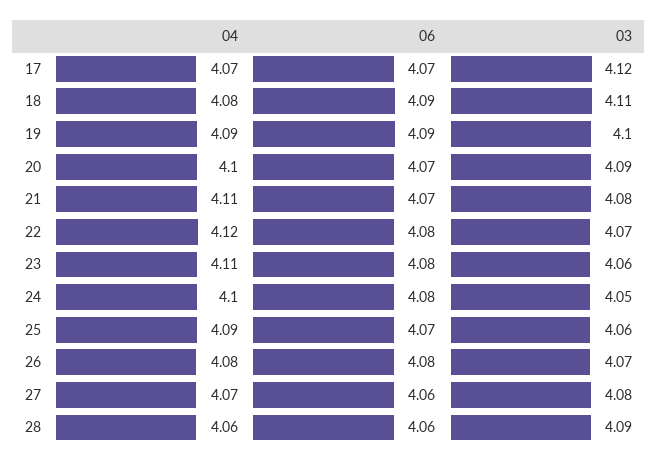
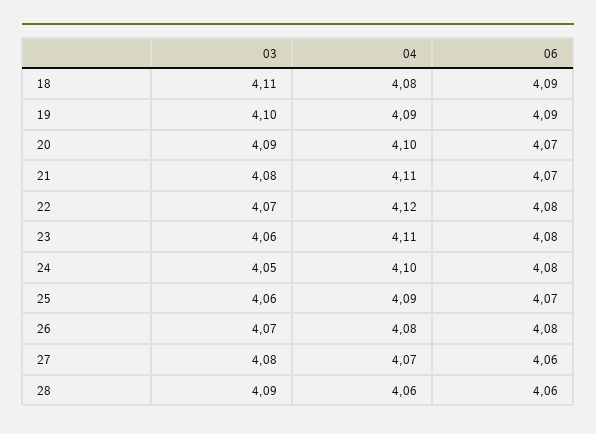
04, 17: 4.07 -> none
06, 17: 4.07 -> none
03, 17: 4.12 -> none

